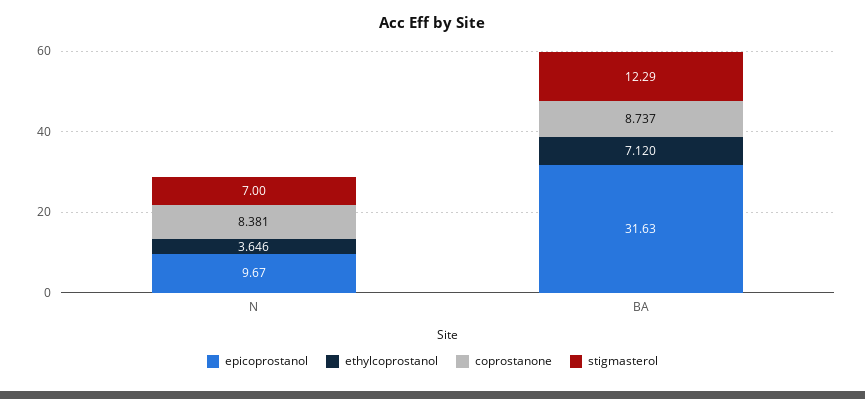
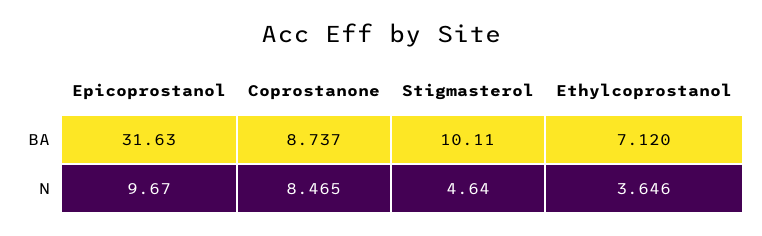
coprostanone, N: 8.381 -> 8.465
stigmasterol, N: 7 -> 4.64
stigmasterol, BA: 12.29 -> 10.11

